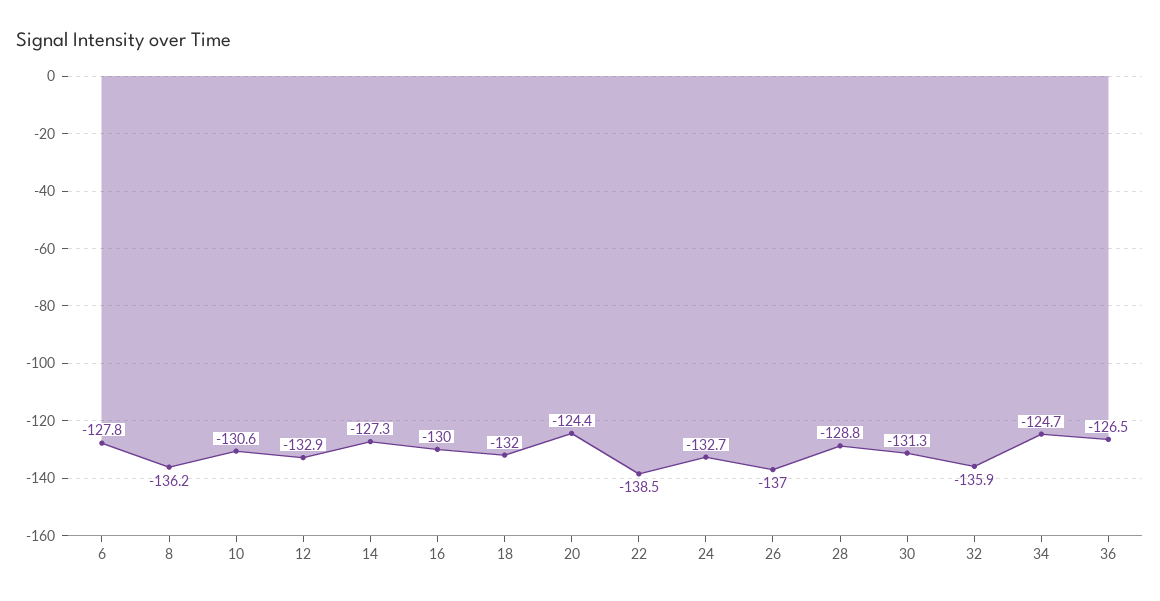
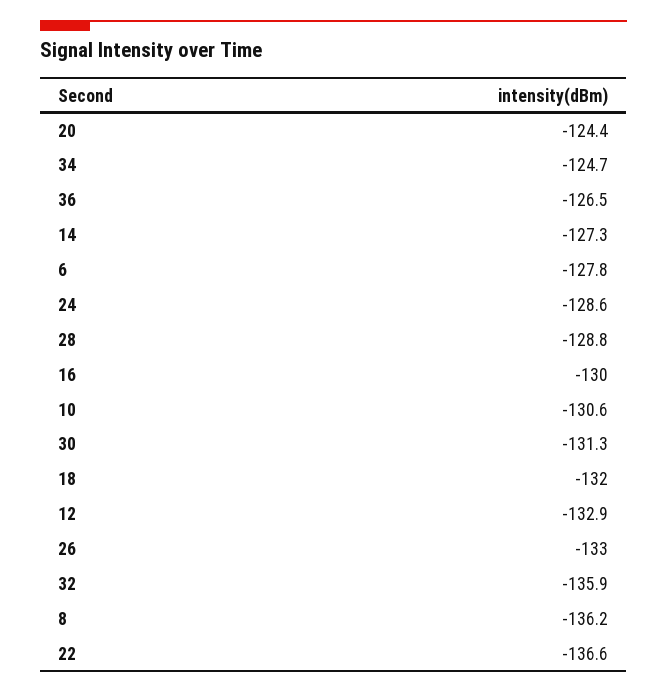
22: -138.5 -> -136.6
24: -132.7 -> -128.6
26: -137 -> -133

